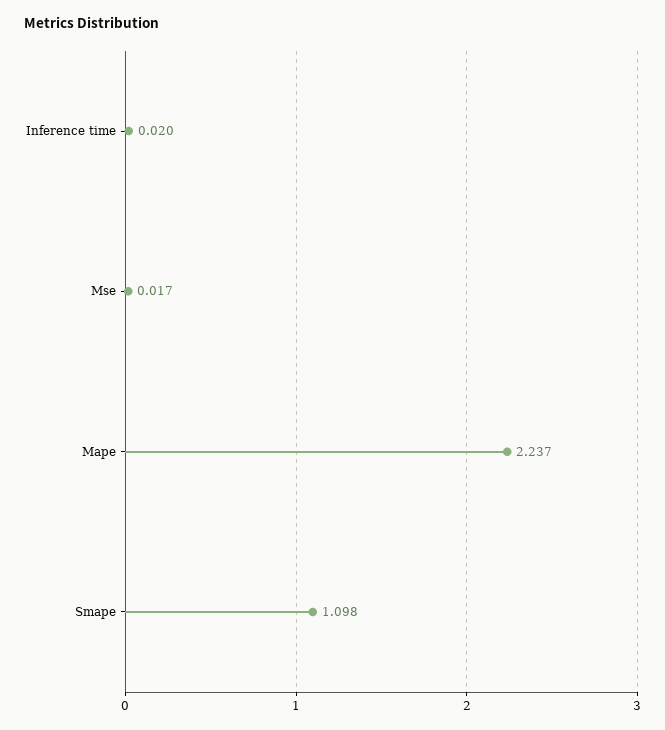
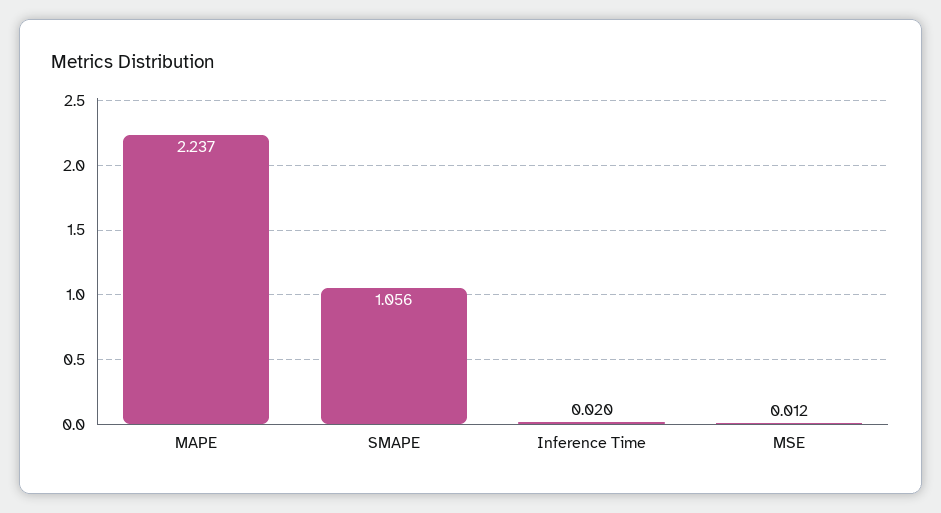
Mse: 0.017 -> 0.012
Smape: 1.098 -> 1.056

